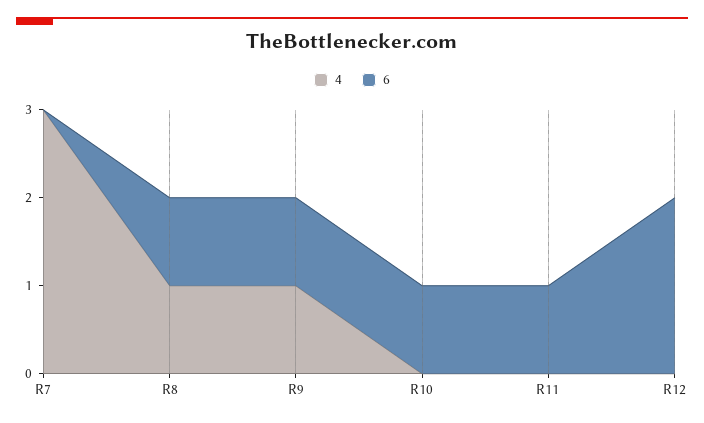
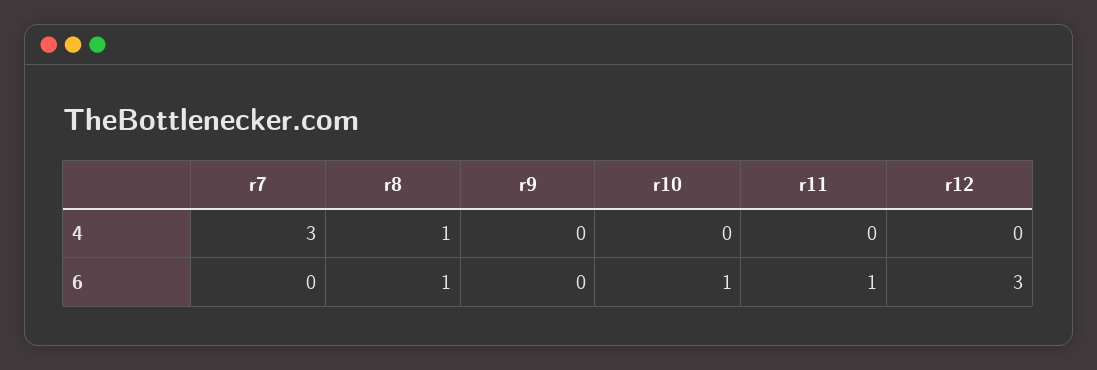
4, R9: 1 -> 0
6, R9: 1 -> 0
6, R12: 2 -> 3

